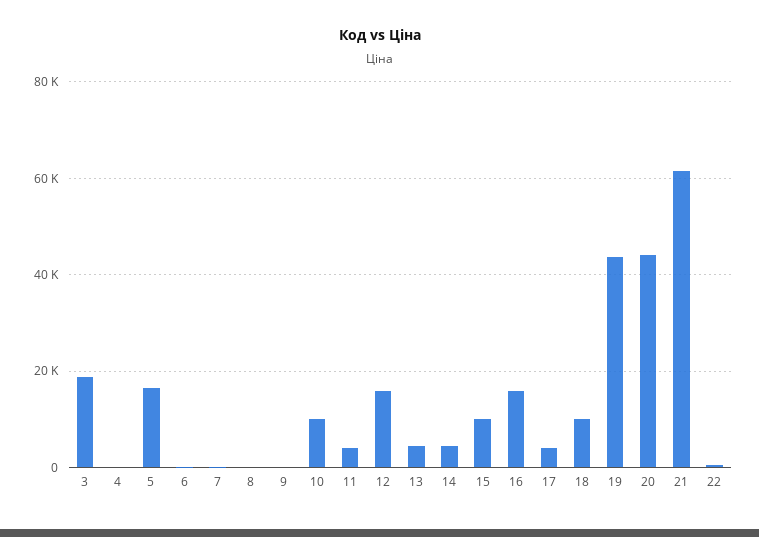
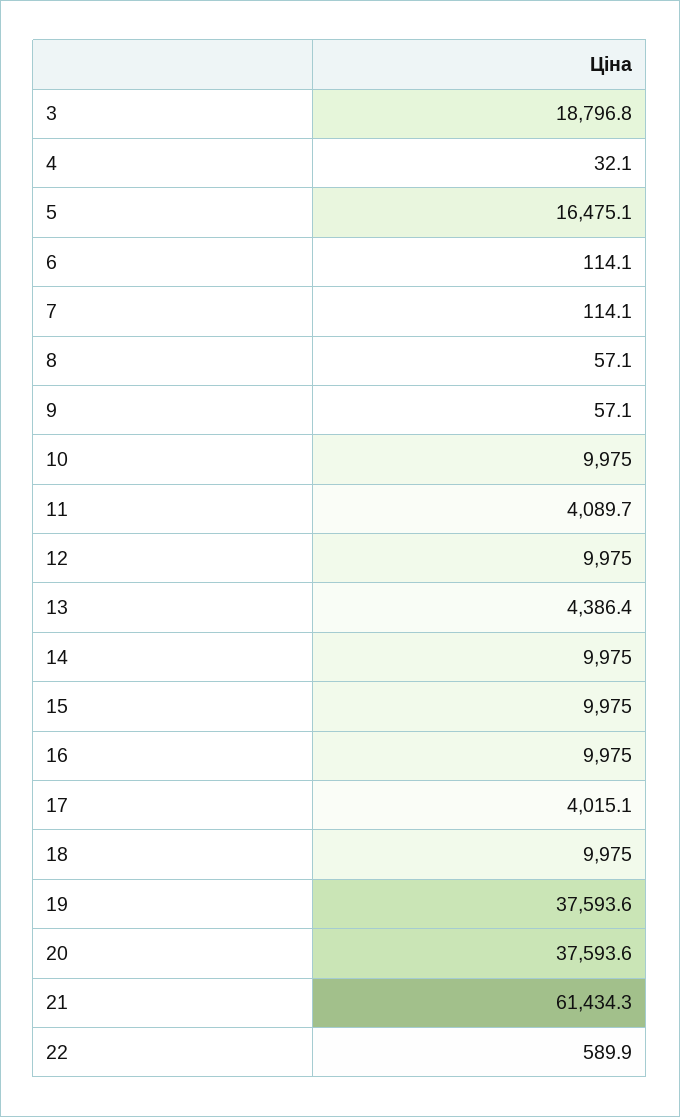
12: 16000 -> 9975
14: 4000 -> 9975
16: 16000 -> 9975
19: 44000 -> 37593.6
20: 44000 -> 37593.6

